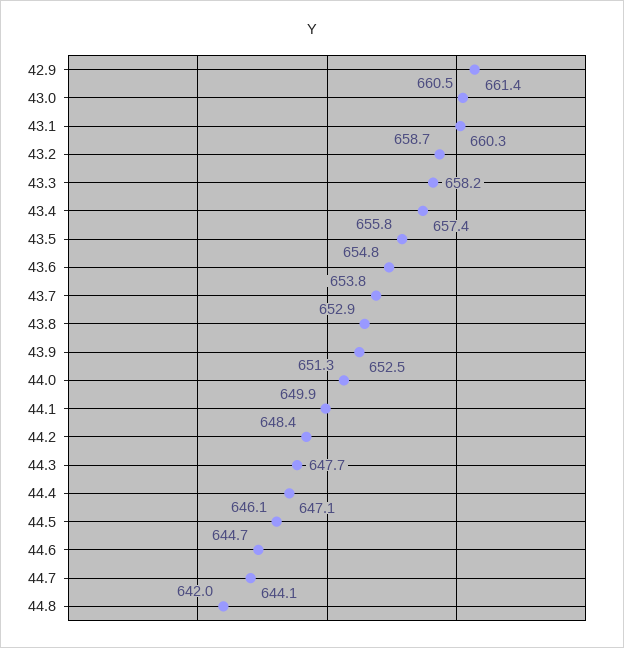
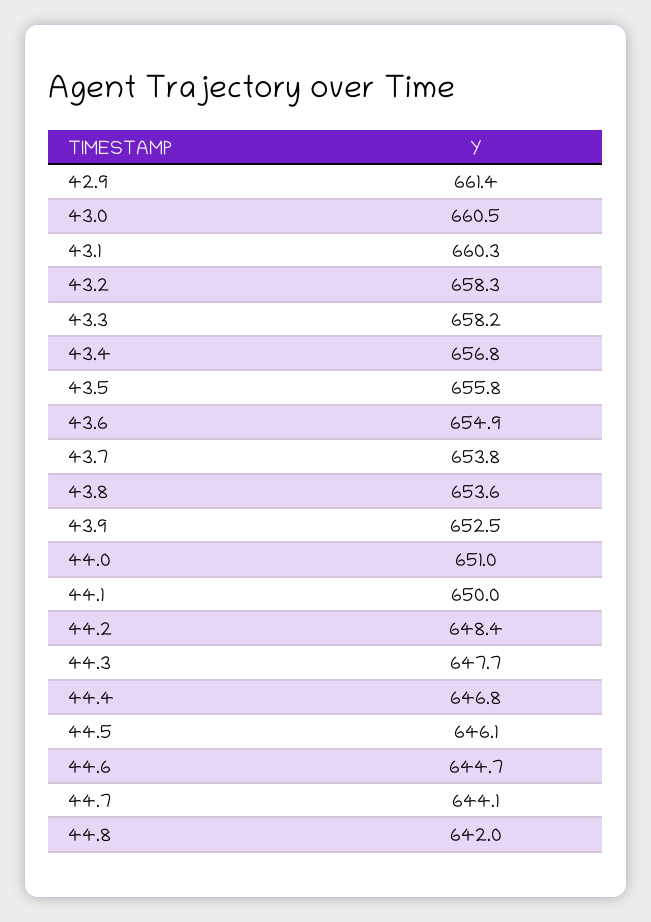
43.2: 658.7 -> 658.3
43.4: 657.4 -> 656.8
43.6: 654.8 -> 654.9
43.8: 652.9 -> 653.6
44.0: 651.3 -> 651
44.1: 649.9 -> 650
44.4: 647.1 -> 646.8

